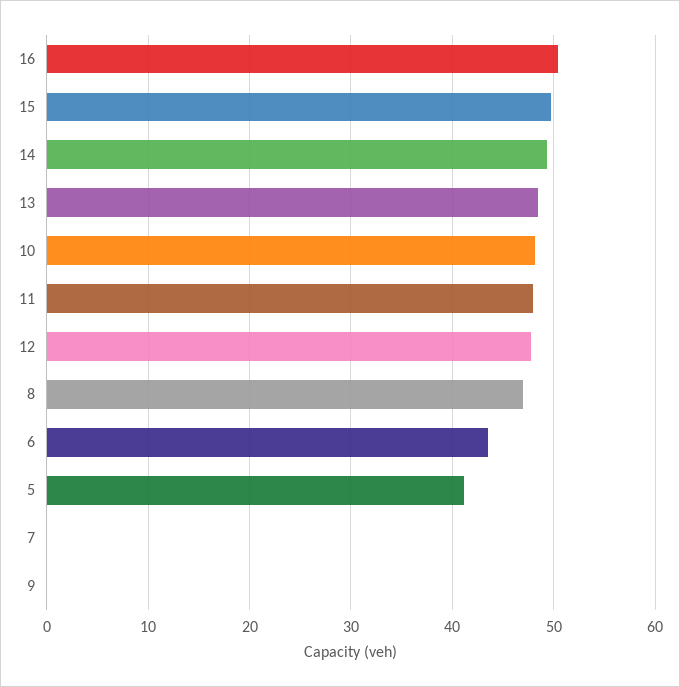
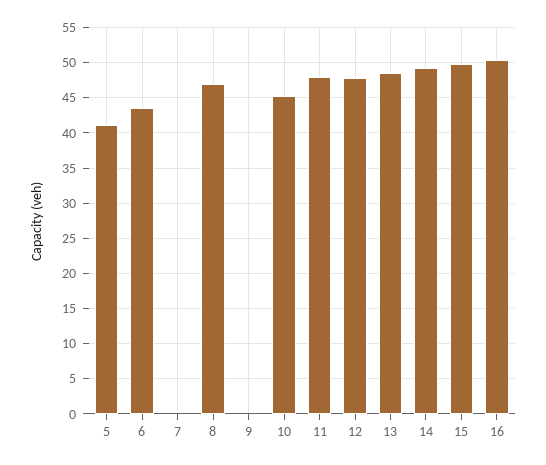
10: 48 -> 45

